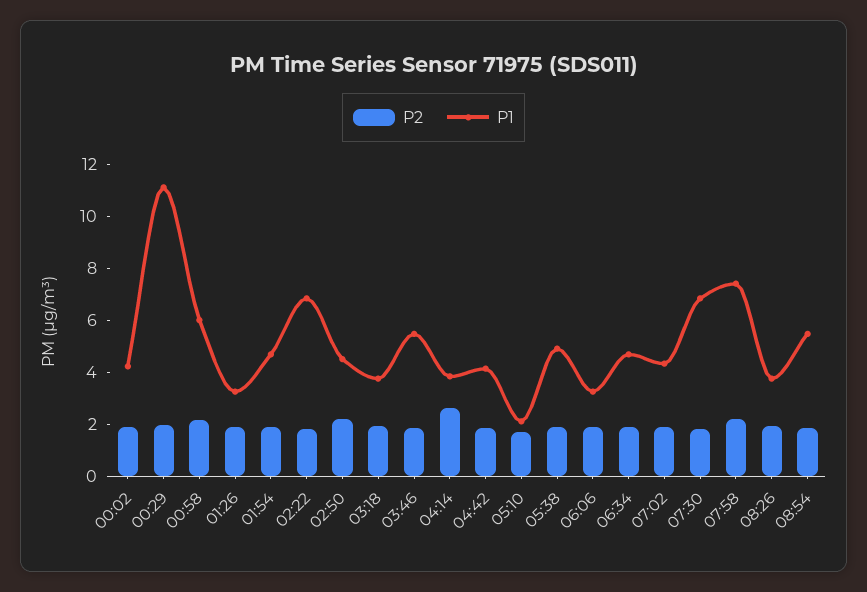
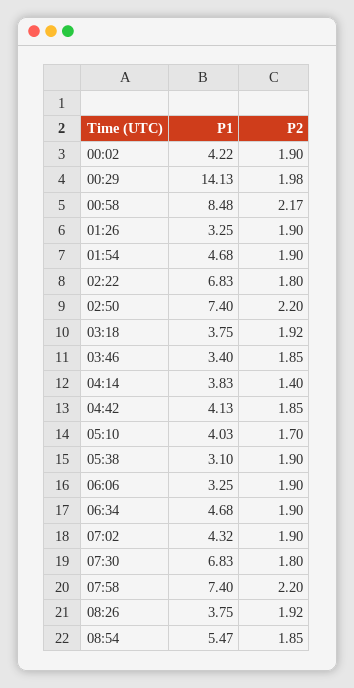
P1, 00:29: 11 -> 14.13
P1, 00:58: 6 -> 8.48
P1, 02:50: 4.5 -> 7.4
P1, 03:46: 5.5 -> 3.4
P2, 04:14: 2.5 -> 1.4
P1, 05:10: 2 -> 4.03
P1, 05:38: 5 -> 3.1

